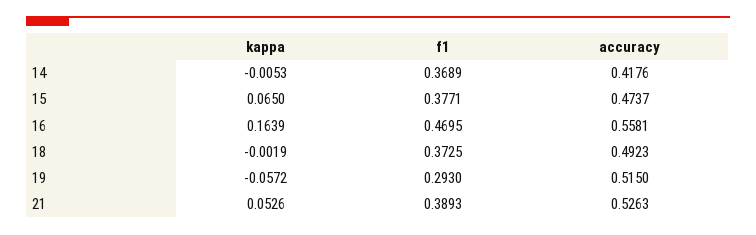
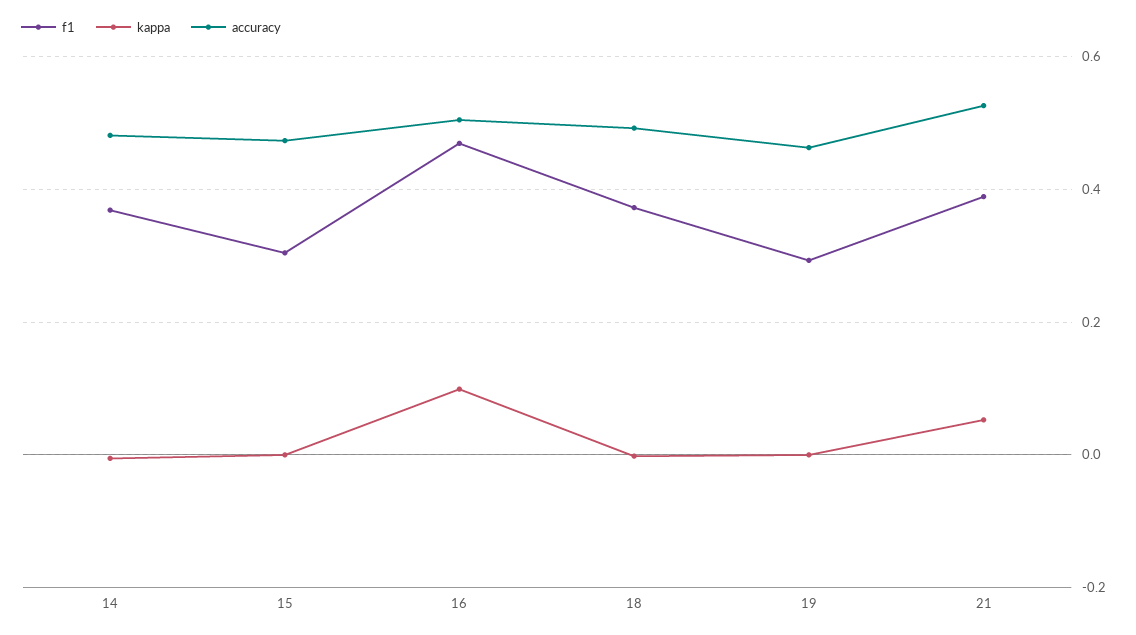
accuracy, 14: 0.4176 -> 0.48
kappa, 15: 0.065 -> 0
f1, 15: 0.3771 -> 0.3
kappa, 16: 0.1639 -> 0.1
accuracy, 16: 0.5581 -> 0.5
kappa, 19: -0.0572 -> 0
accuracy, 19: 0.515 -> 0.46

